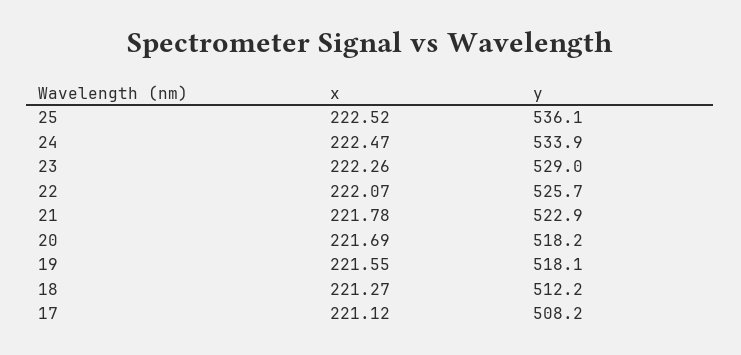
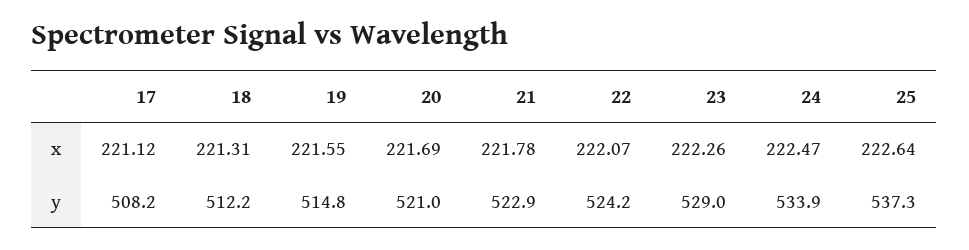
x, 25: 222.52 -> 222.64
y, 25: 536.1 -> 537.3
y, 22: 525.7 -> 524.2
y, 20: 518.2 -> 521
y, 19: 518.1 -> 514.8
x, 18: 221.27 -> 221.31

